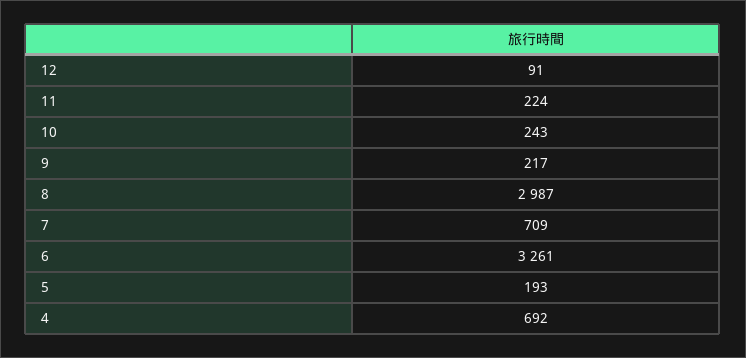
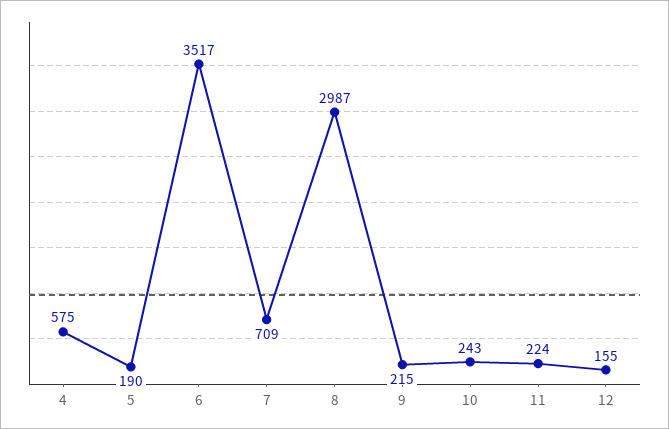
12: 91 -> 155
9: 217 -> 215
6: 3261 -> 3517
5: 193 -> 190
4: 692 -> 575

